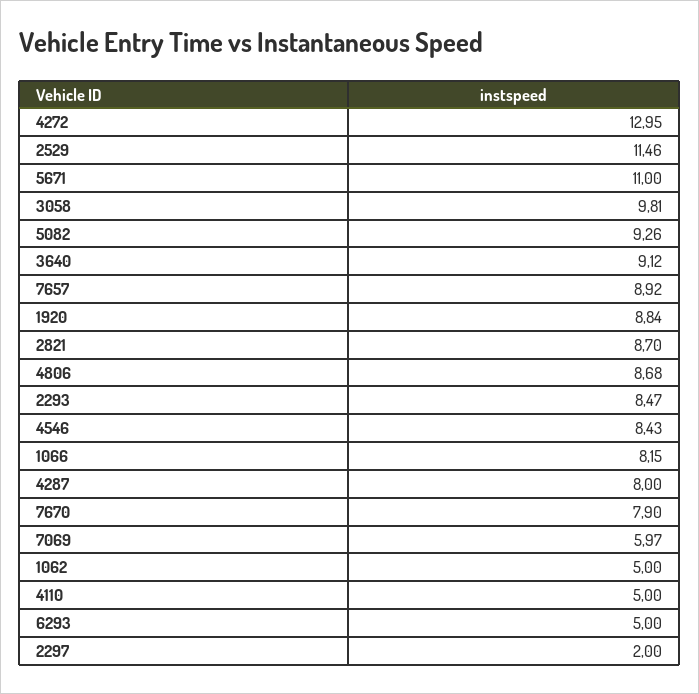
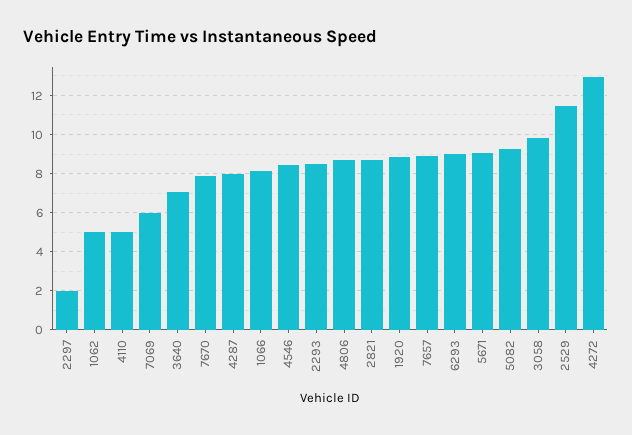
5671: 11 -> 9
3640: 9.12 -> 7
6293: 5 -> 9

